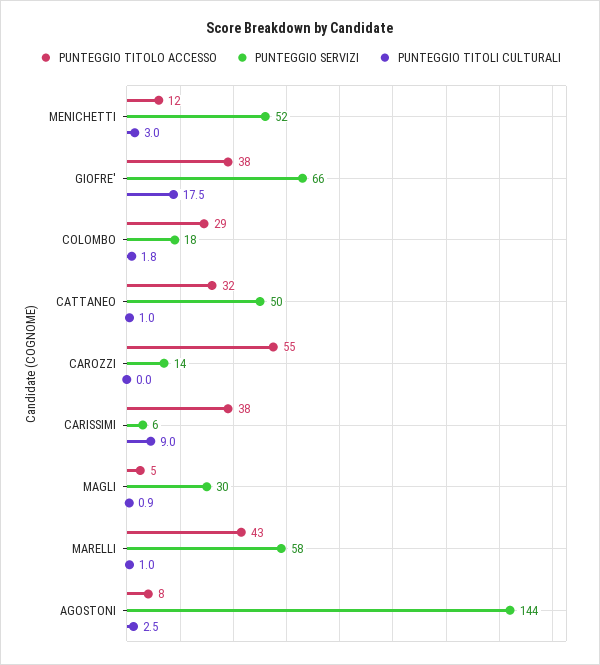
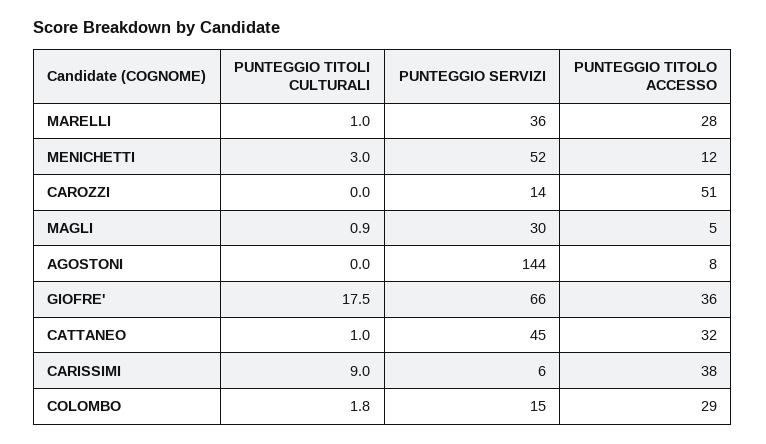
PUNTEGGIO TITOLO ACCESSO, GIOFRE': 38 -> 36
PUNTEGGIO SERVIZI, COLOMBO: 18 -> 15
PUNTEGGIO SERVIZI, CATTANEO: 50 -> 45
PUNTEGGIO TITOLO ACCESSO, CAROZZI: 55 -> 51
PUNTEGGIO TITOLO ACCESSO, MARELLI: 43 -> 28
PUNTEGGIO SERVIZI, MARELLI: 58 -> 36
PUNTEGGIO TITOLI CULTURALI, AGOSTONI: 2.5 -> 0

